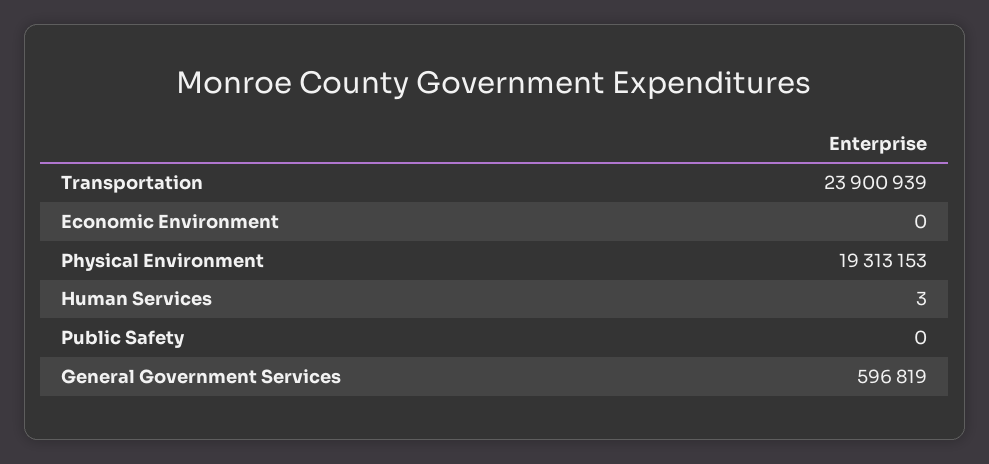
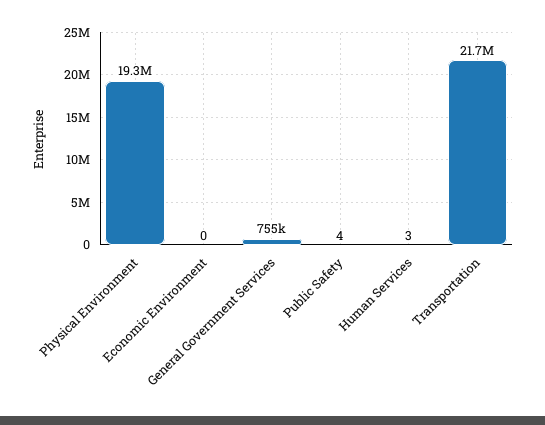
Transportation: 23900939 -> 21700000
Public Safety: 0 -> 4
General Government Services: 596819 -> 755000

